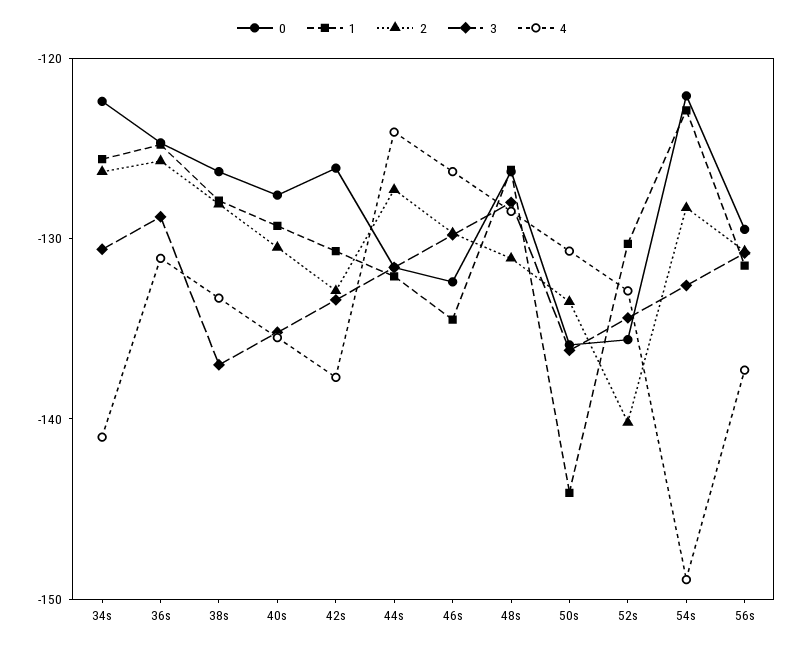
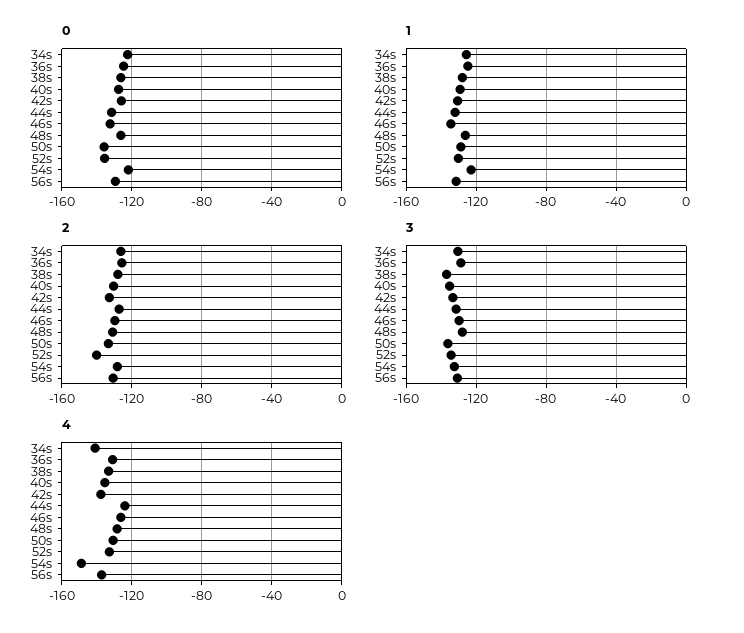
1, 50s: -144 -> -130

